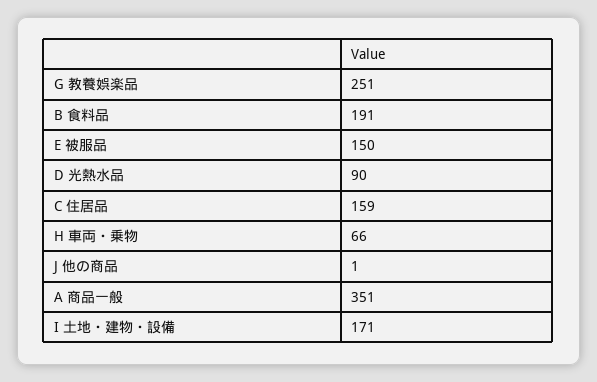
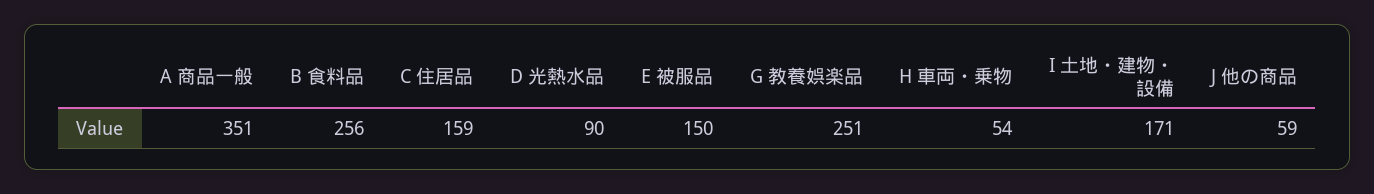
B 食料品: 191 -> 256
H 車両・乗物: 66 -> 54
J 他の商品: 1 -> 59

